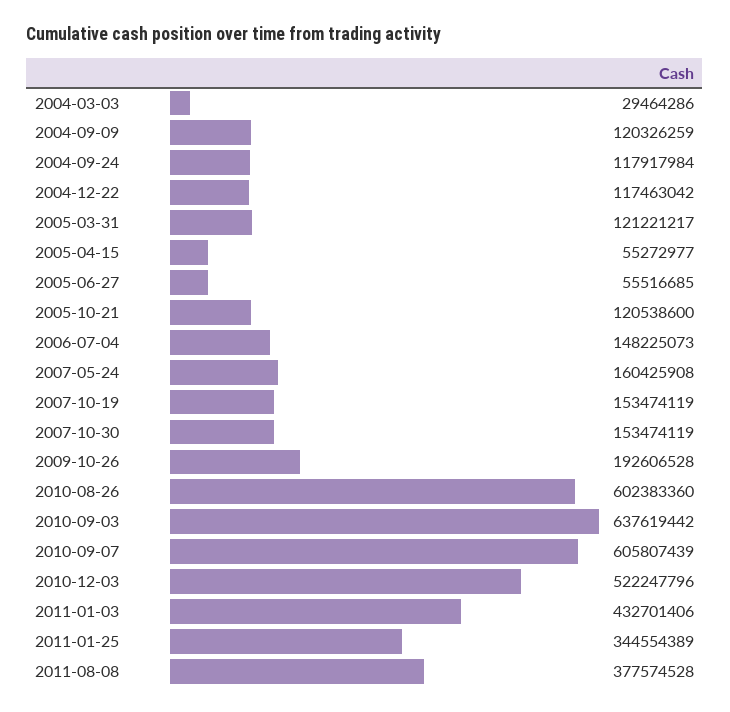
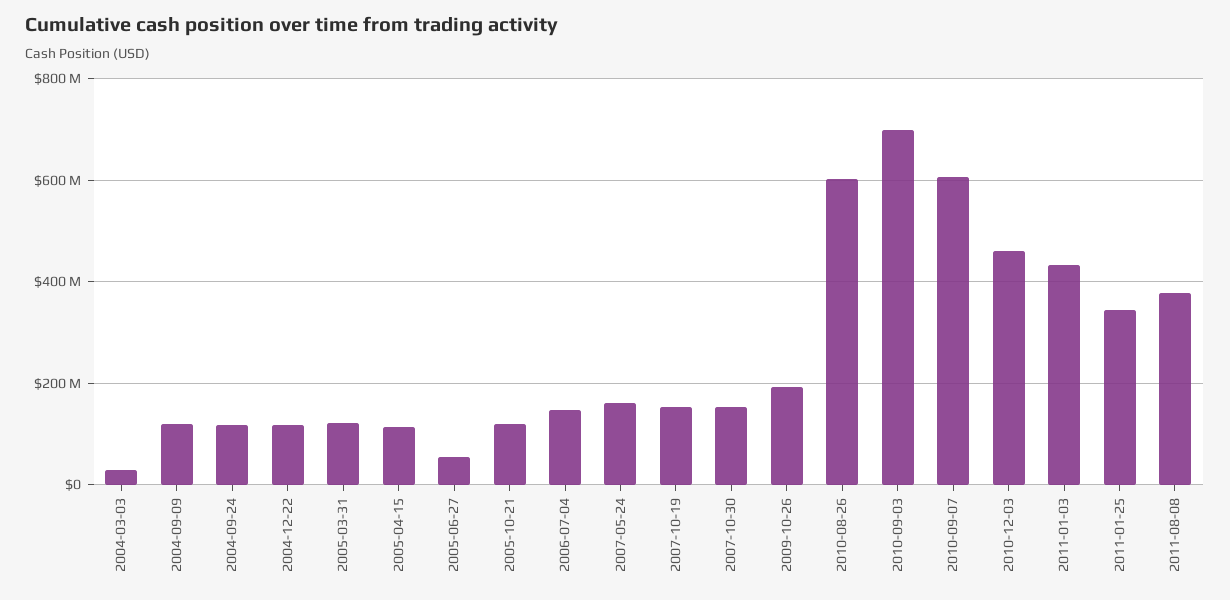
2005-04-15: 55272977 -> 120000000
2010-09-03: 637619442 -> 700000000
2010-12-03: 522247796 -> 460000000

